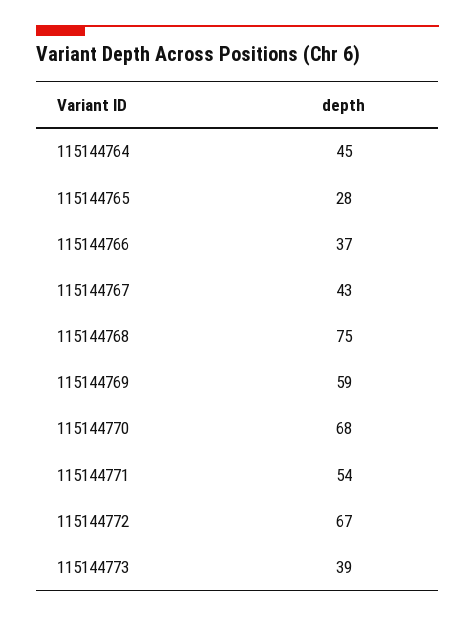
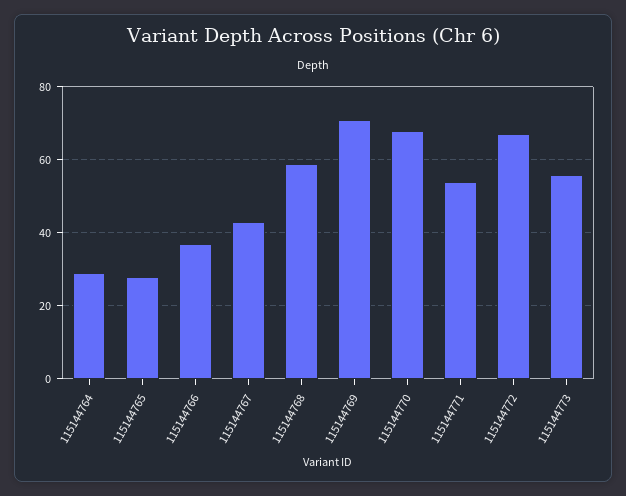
115144764: 45 -> 30
115144768: 75 -> 60
115144769: 59 -> 70
115144773: 39 -> 55

